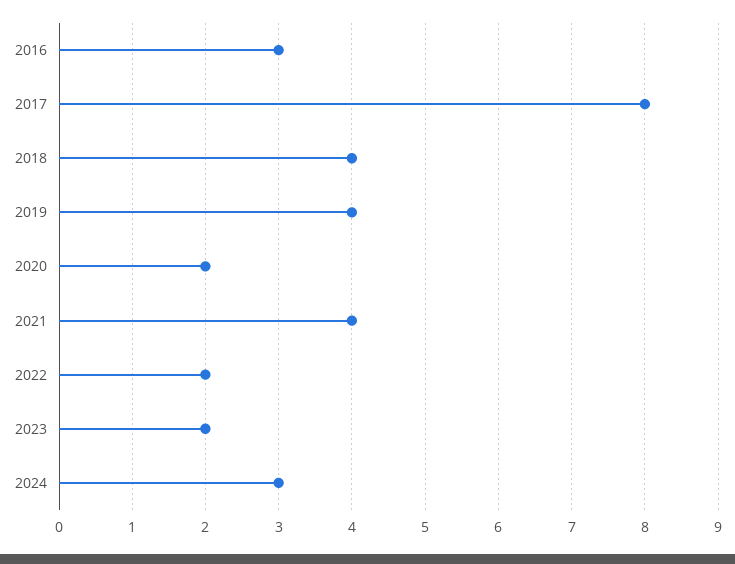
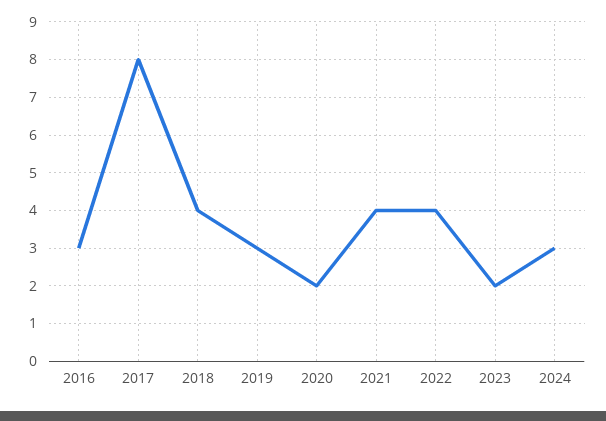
2019: 4 -> 3
2022: 2 -> 4

